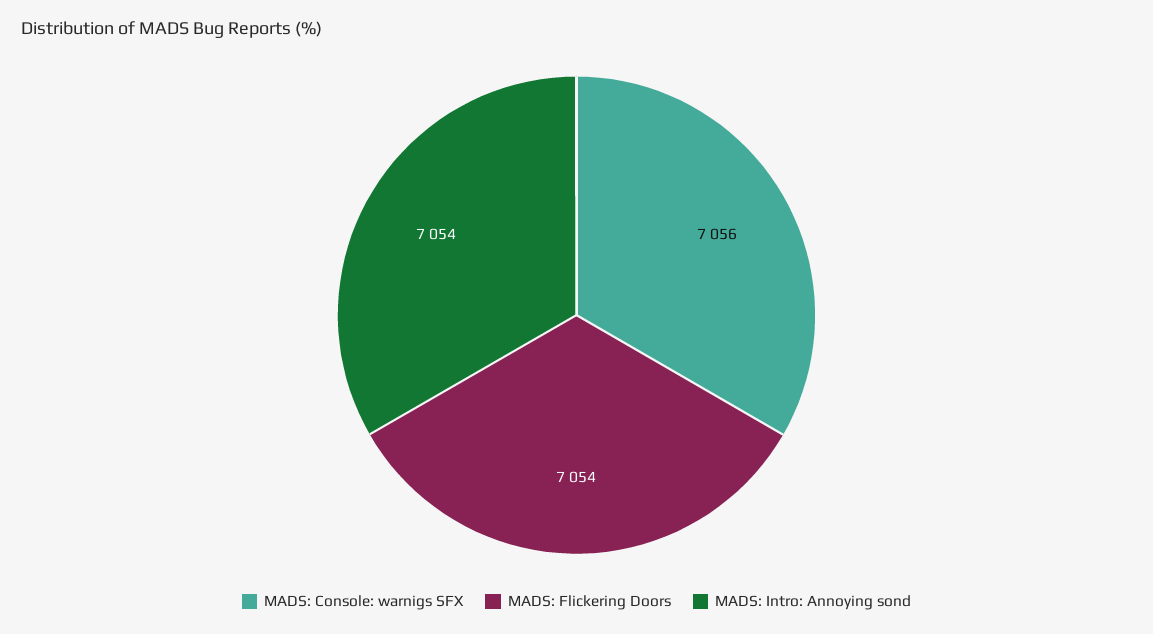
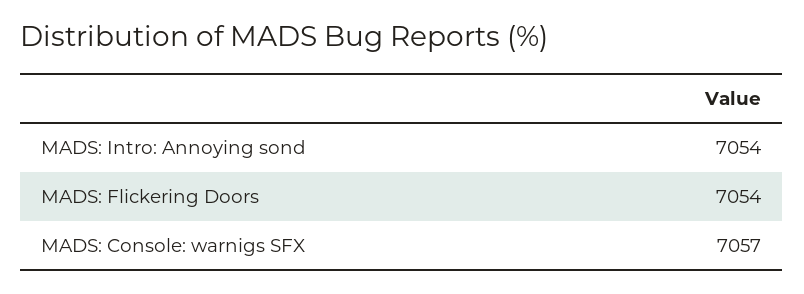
MADS: Console: warnigs SFX: 7056 -> 7057

